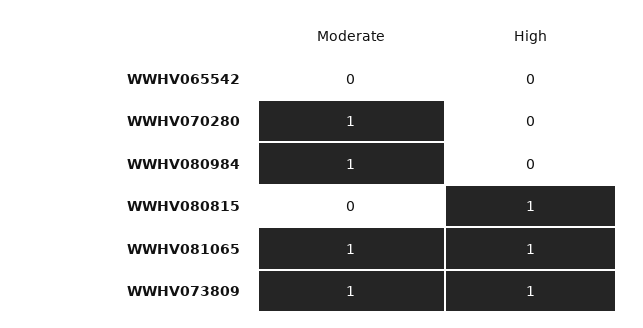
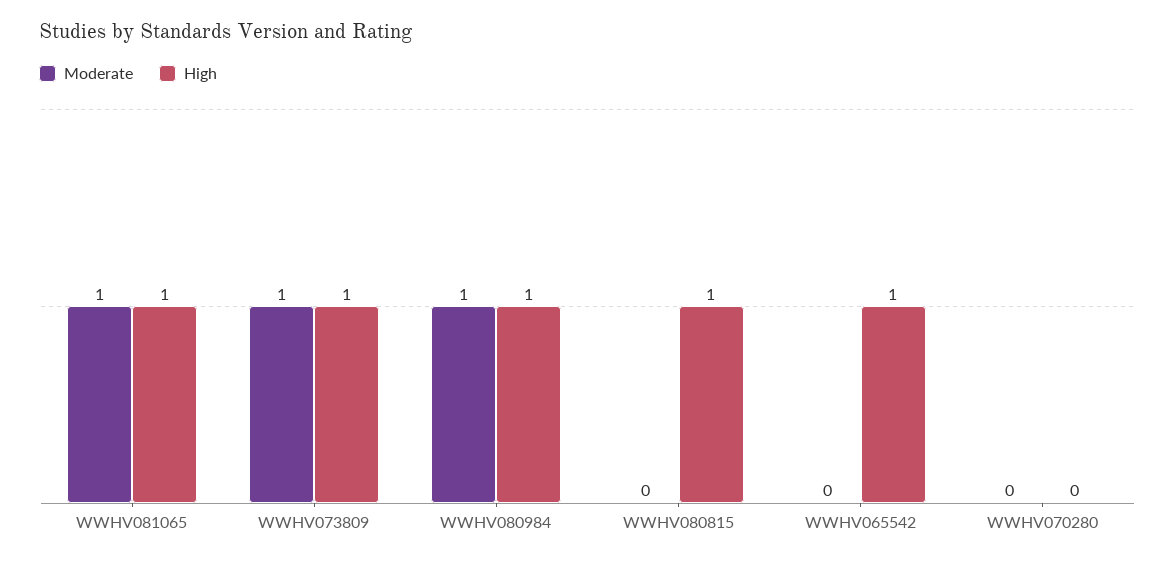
High, WWHV065542: 0 -> 1
Moderate, WWHV070280: 1 -> 0
High, WWHV080984: 0 -> 1

